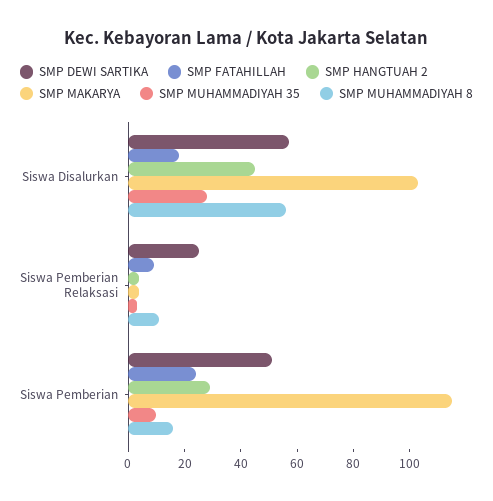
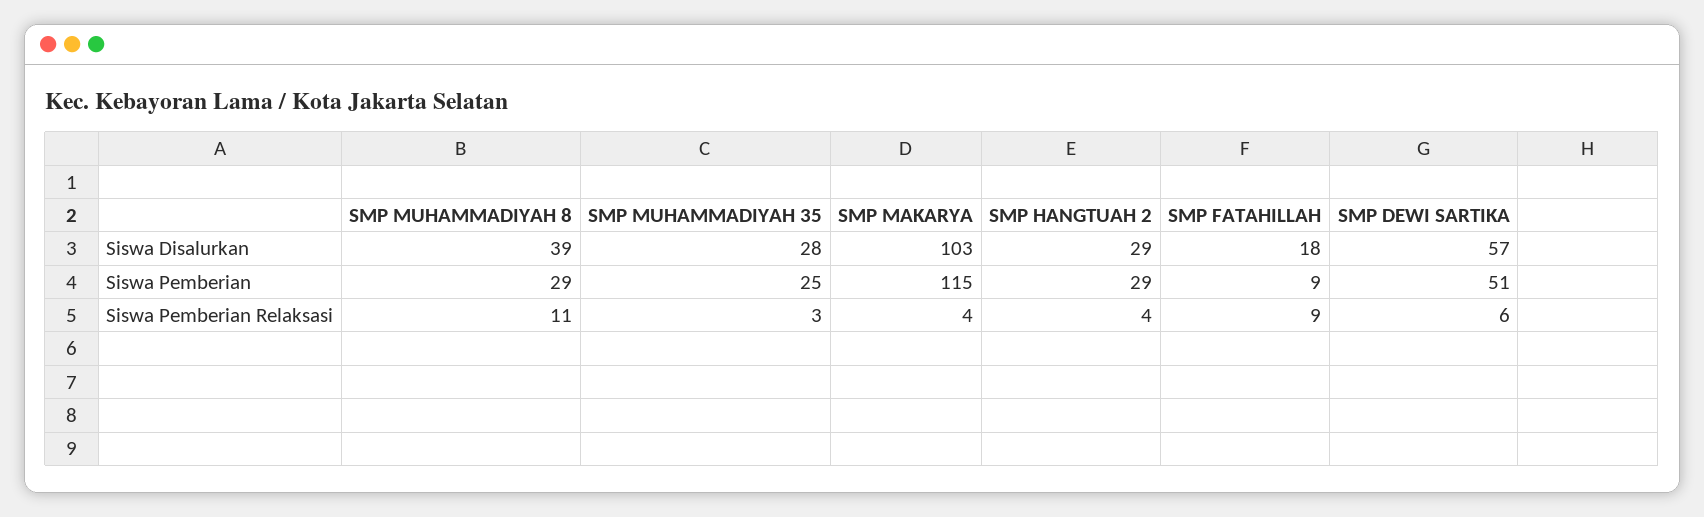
SMP HANGTUAH 2, Siswa Disalurkan: 45 -> 29
SMP MUHAMMADIYAH 8, Siswa Disalurkan: 55 -> 39
SMP DEWI SARTIKA, Siswa Pemberian Relaksasi: 25 -> 6
SMP FATAHILLAH, Siswa Pemberian: 25 -> 9
SMP MUHAMMADIYAH 35, Siswa Pemberian: 10 -> 25
SMP MUHAMMADIYAH 8, Siswa Pemberian: 15 -> 29

